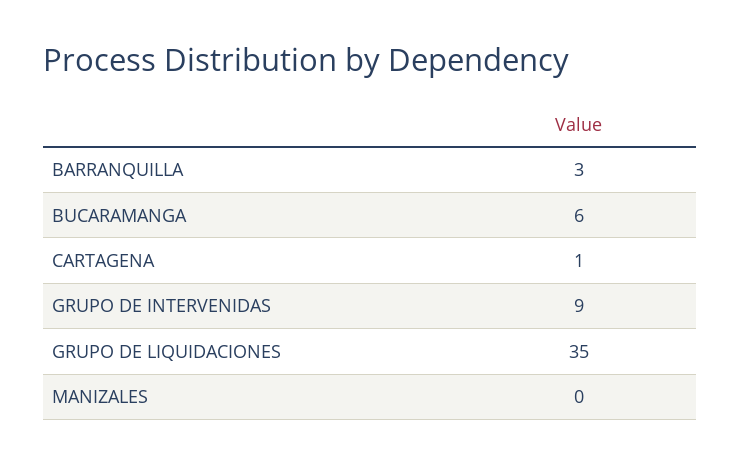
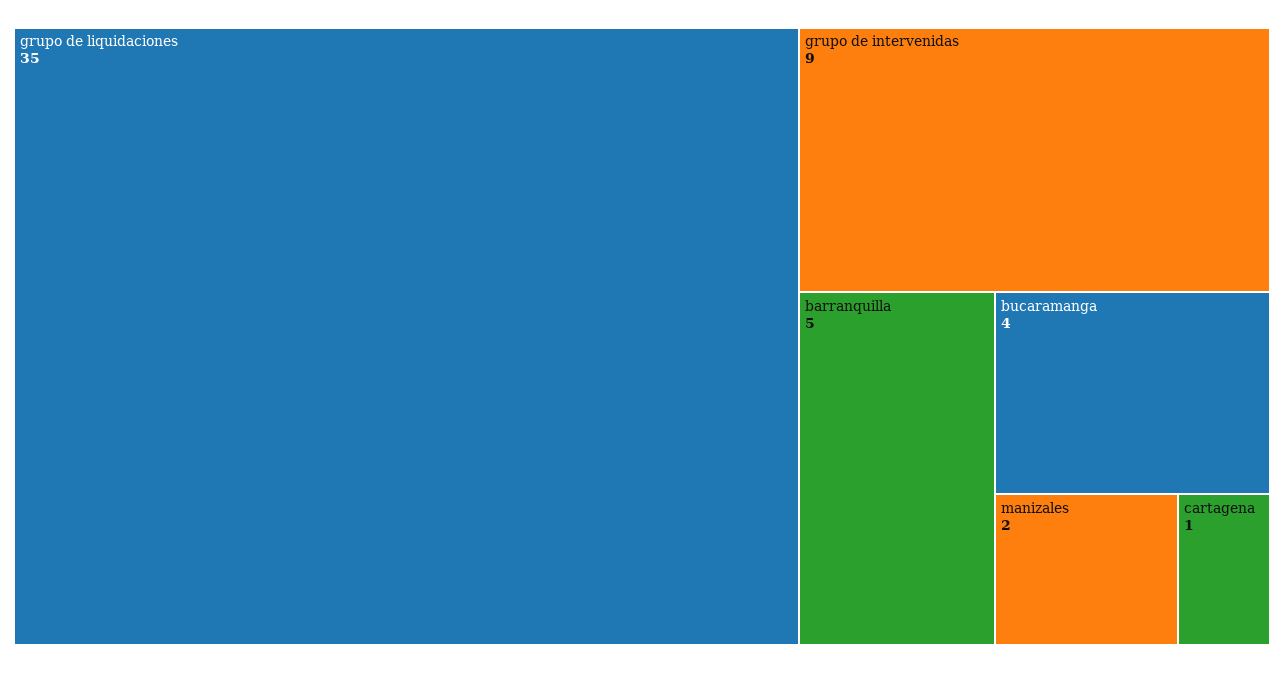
BARRANQUILLA: 3 -> 5
BUCARAMANGA: 6 -> 4
MANIZALES: 0 -> 2

